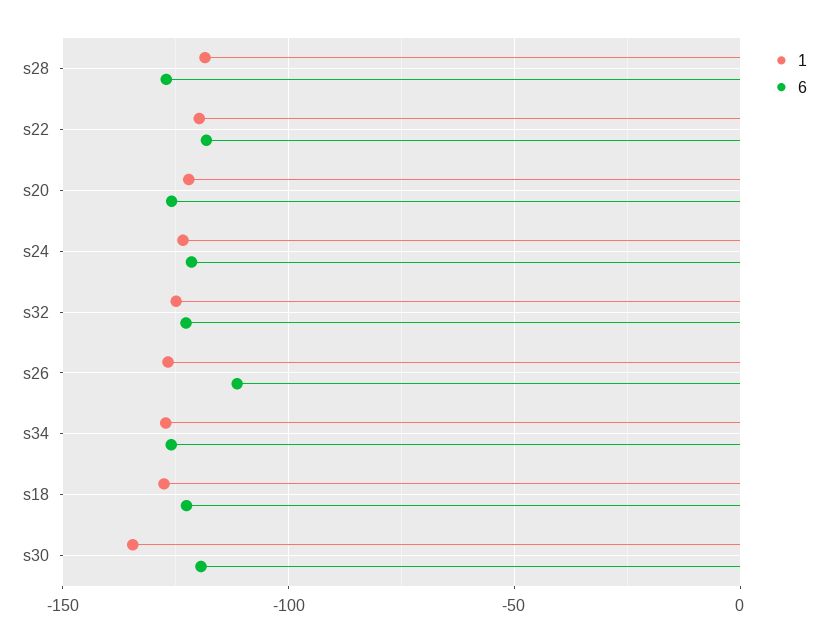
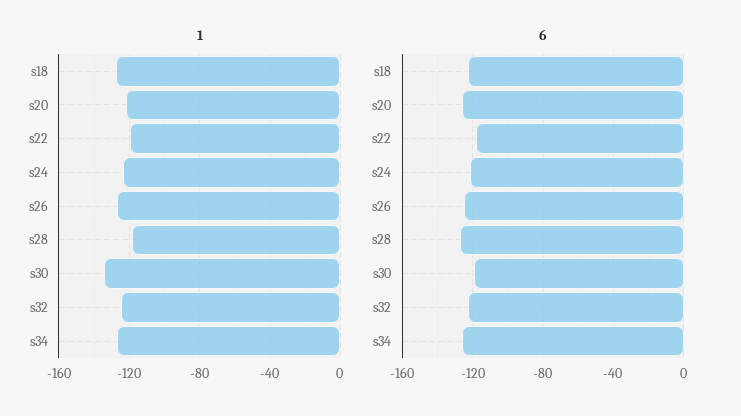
6, s26: -110 -> -125

